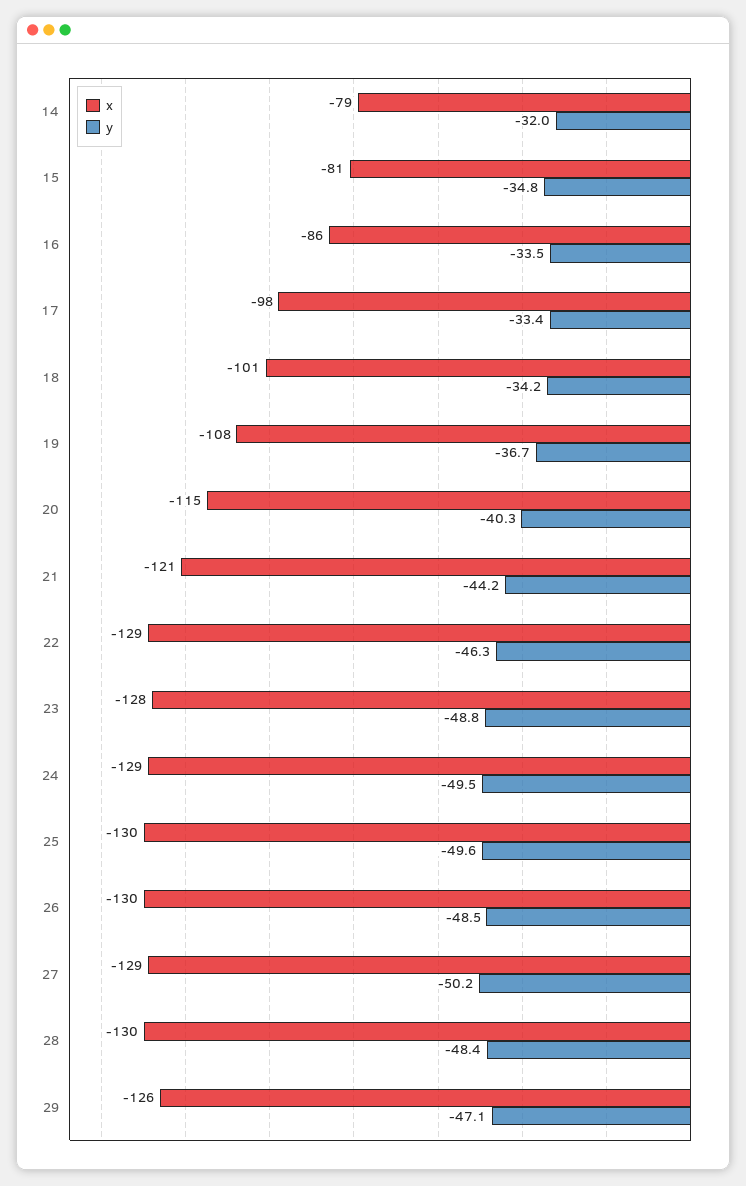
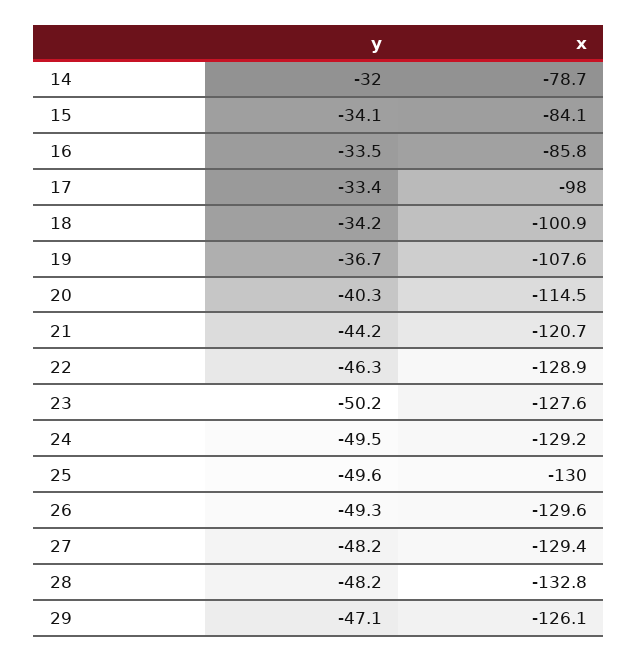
x, 15: -81 -> -84.1
y, 15: -34.8 -> -34.1
y, 23: -48.8 -> -50.2
y, 26: -48.5 -> -49.3
y, 27: -50.2 -> -48.2
x, 28: -130 -> -132.8
y, 28: -48.4 -> -48.2

